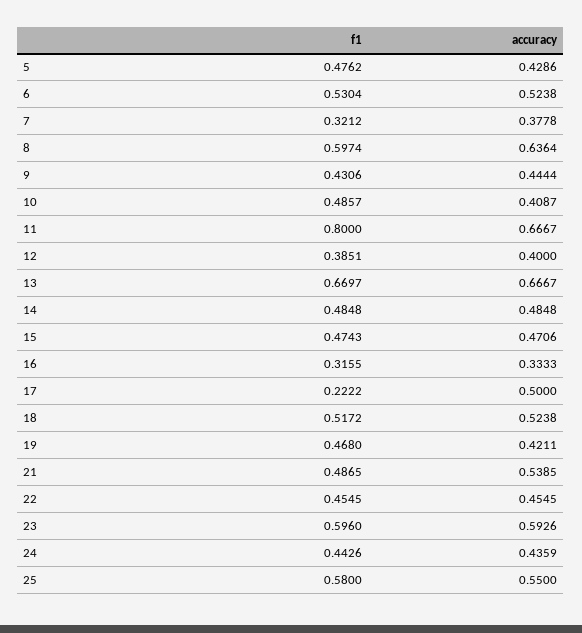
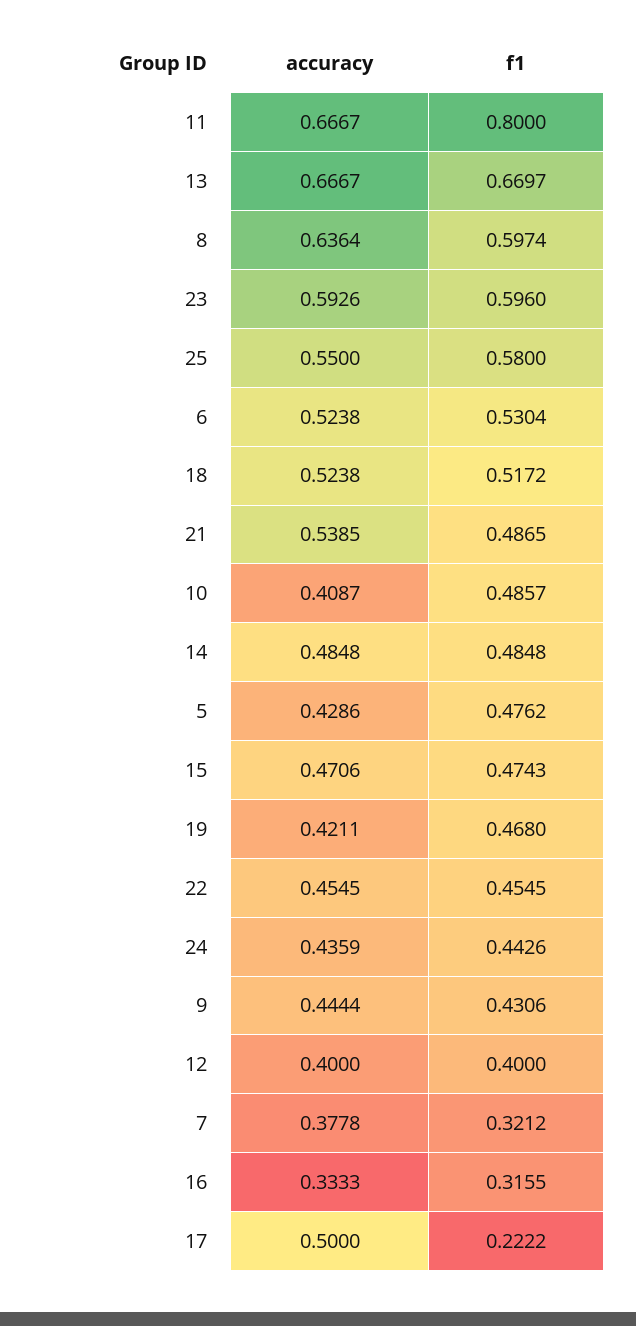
f1, 12: 0.3851 -> 0.4

